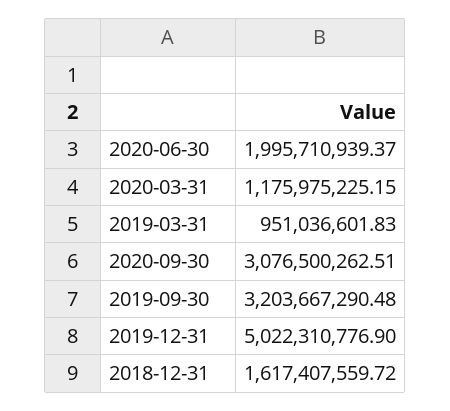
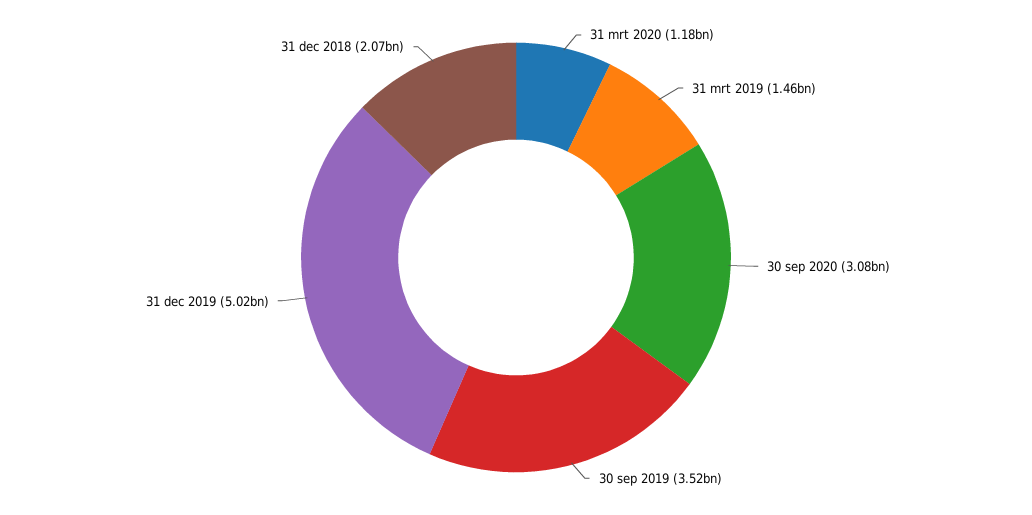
2020-06-30: 1995710939.37 -> none
2019-03-31: 951036601.83 -> 1460000000
2019-09-30: 3203667290.48 -> 3520000000
2018-12-31: 1617407559.72 -> 2070000000

